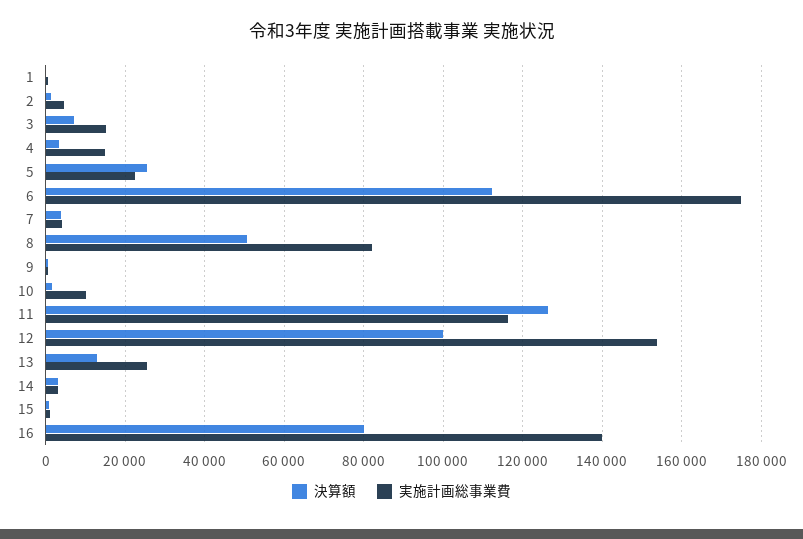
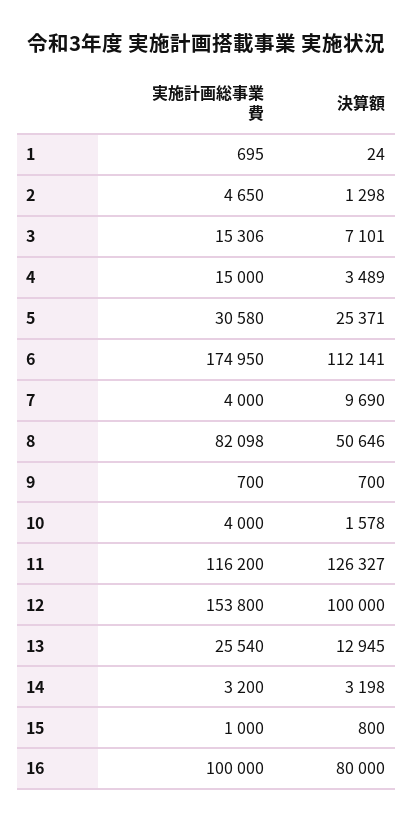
実施計画総事業費, 5: 22000 -> 30580
決算額, 7: 4000 -> 9690
実施計画総事業費, 10: 10000 -> 4000
実施計画総事業費, 16: 140000 -> 100000

